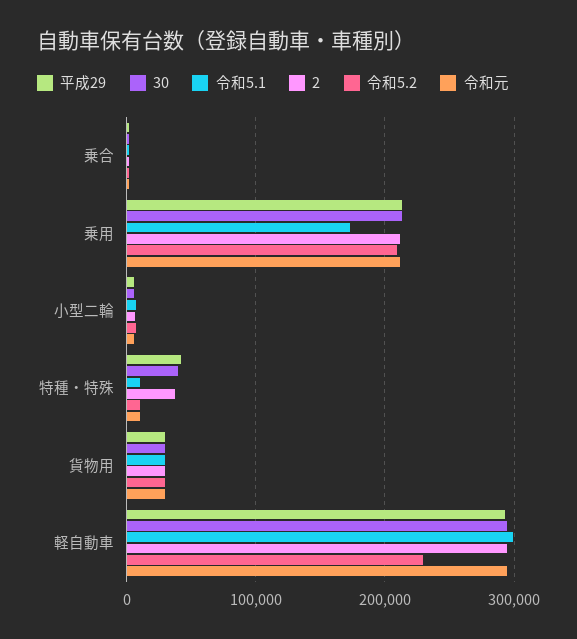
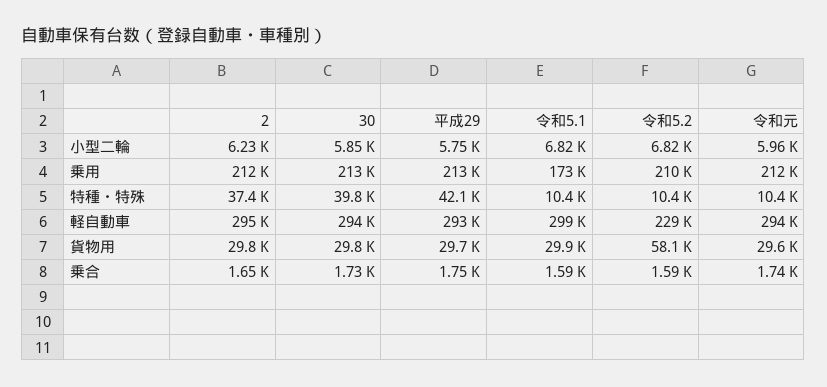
令和5.2, 貨物用: 30000 -> 58100

